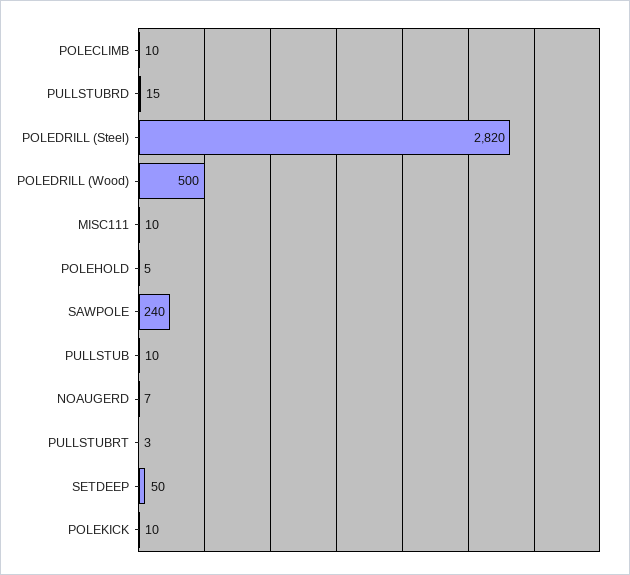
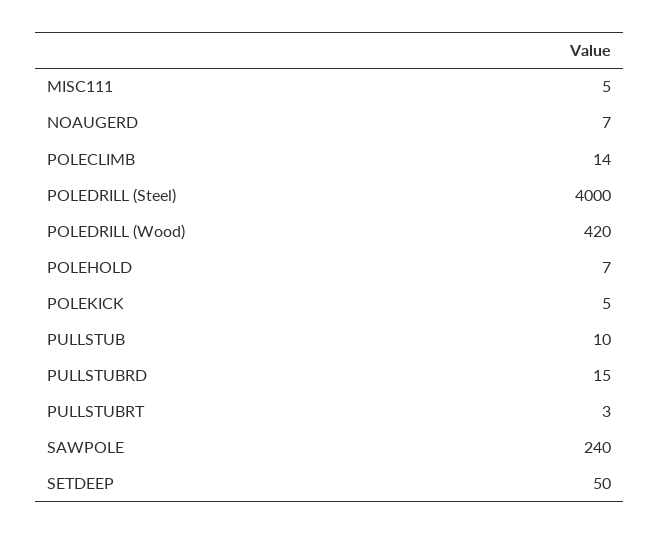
POLECLIMB: 10 -> 14
POLEDRILL (Steel): 2820 -> 4000
POLEDRILL (Wood): 500 -> 420
MISC111: 10 -> 5
POLEHOLD: 5 -> 7
POLEKICK: 10 -> 5

